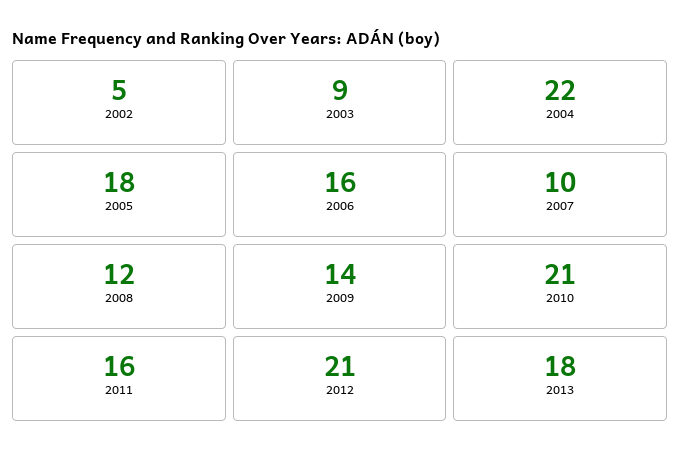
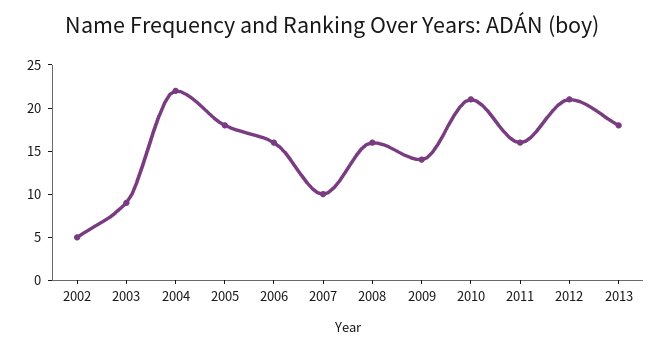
2008: 12 -> 16

